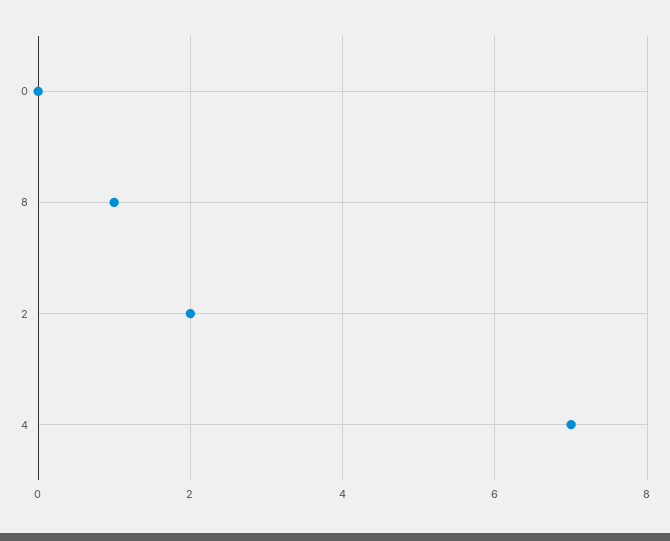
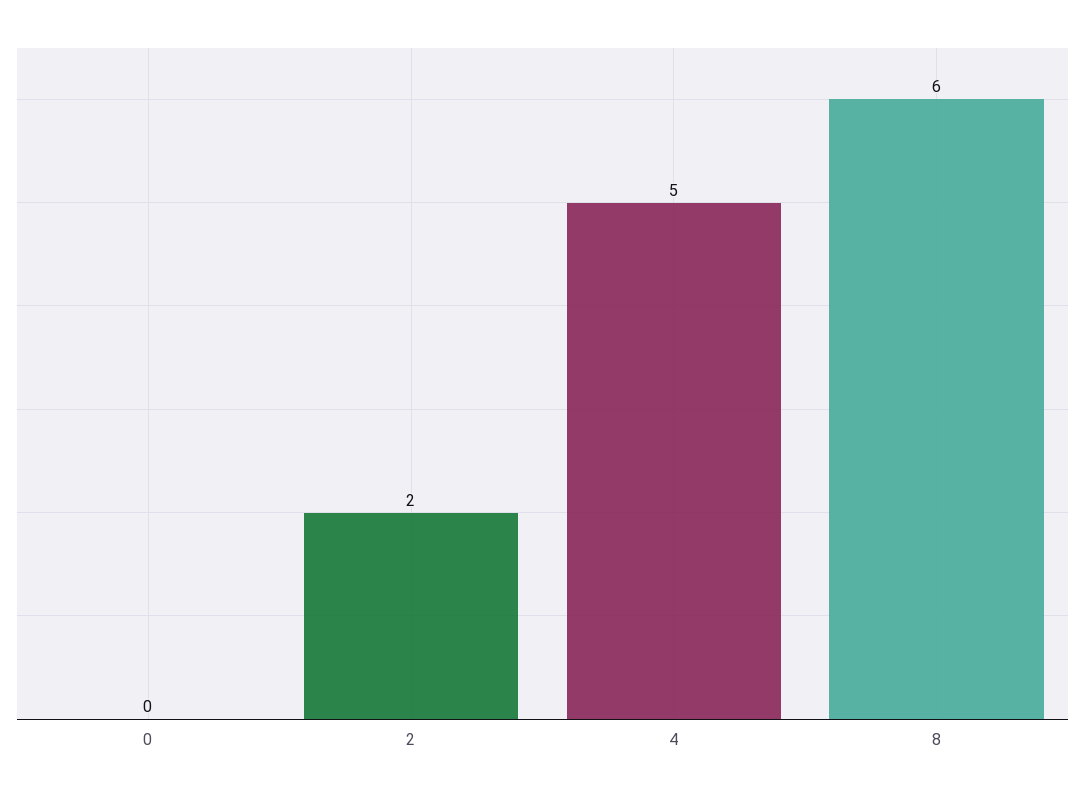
8: 1 -> 6
4: 7 -> 5

